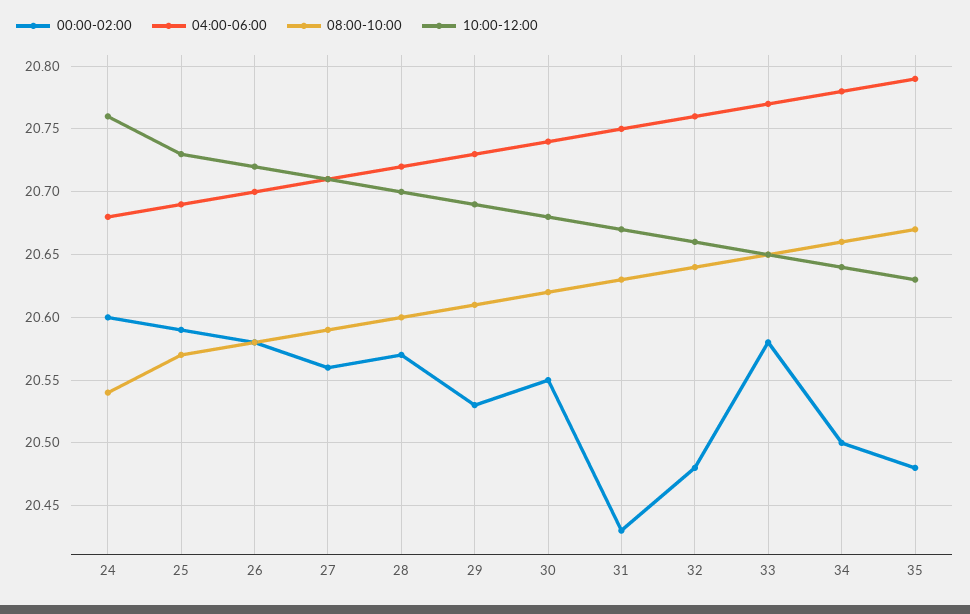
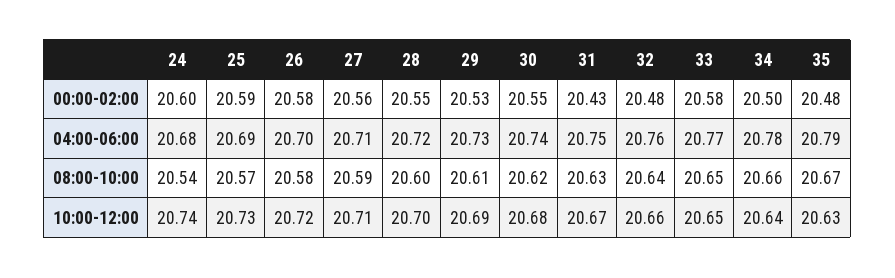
10:00-12:00, 24: 20.76 -> 20.74
00:00-02:00, 28: 20.57 -> 20.55

